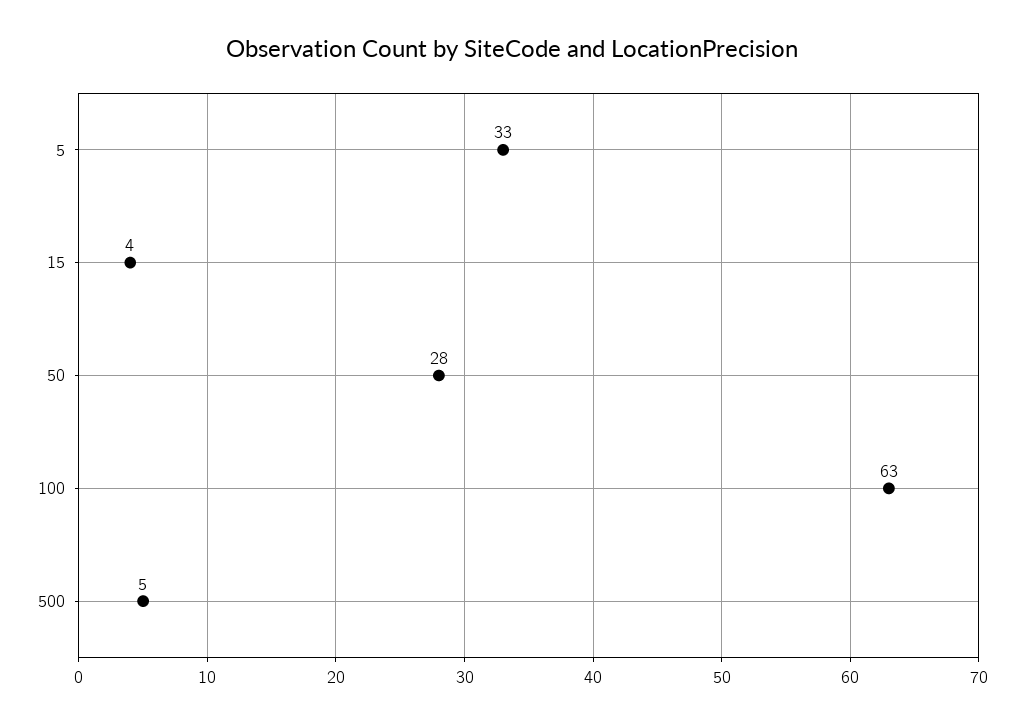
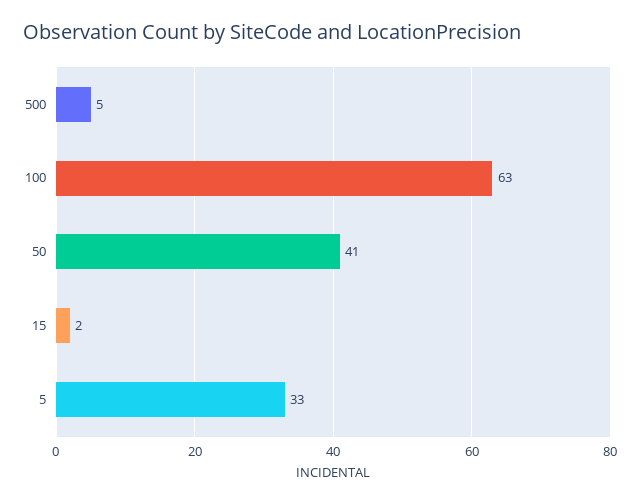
15: 4 -> 2
50: 28 -> 41

